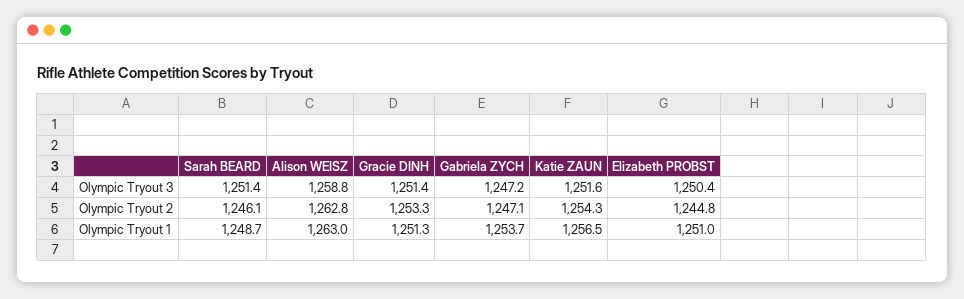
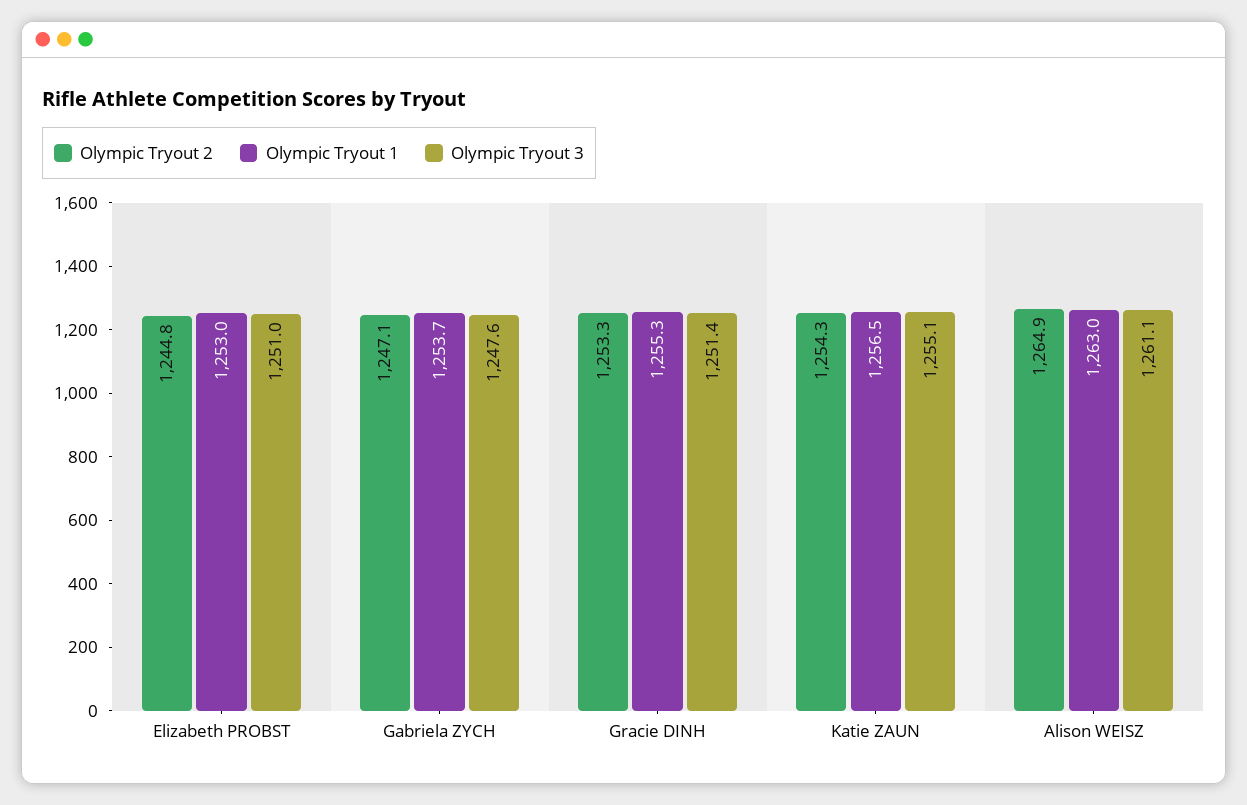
Olympic Tryout 3, Sarah BEARD: 1251.4 -> none
Olympic Tryout 3, Alison WEISZ: 1258.8 -> 1261.1
Olympic Tryout 3, Gabriela ZYCH: 1247.2 -> 1247.6
Olympic Tryout 3, Katie ZAUN: 1251.6 -> 1255.1
Olympic Tryout 3, Elizabeth PROBST: 1250.4 -> 1251
Olympic Tryout 2, Sarah BEARD: 1246.1 -> none
Olympic Tryout 2, Alison WEISZ: 1262.8 -> 1264.9
Olympic Tryout 1, Sarah BEARD: 1248.7 -> none
Olympic Tryout 1, Gracie DINH: 1251.3 -> 1255.3
Olympic Tryout 1, Elizabeth PROBST: 1251 -> 1253

